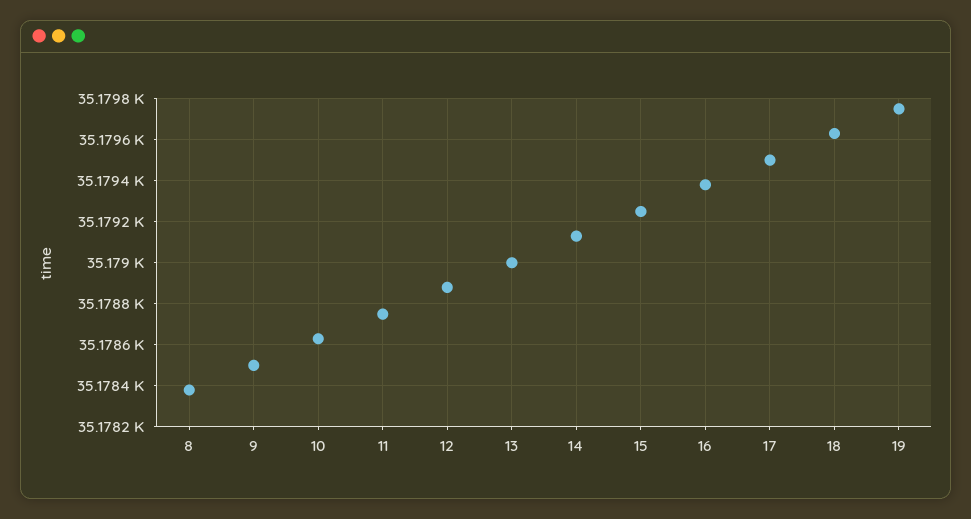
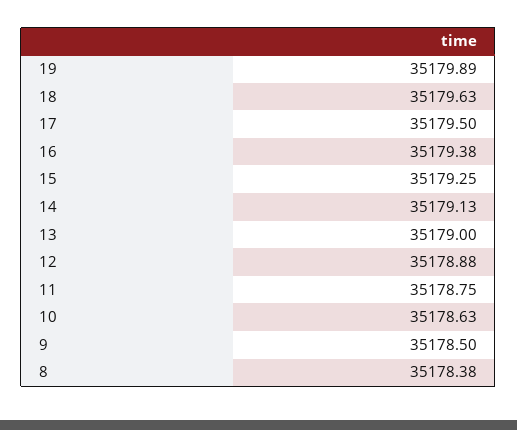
19: 35179.75 -> 35179.89

